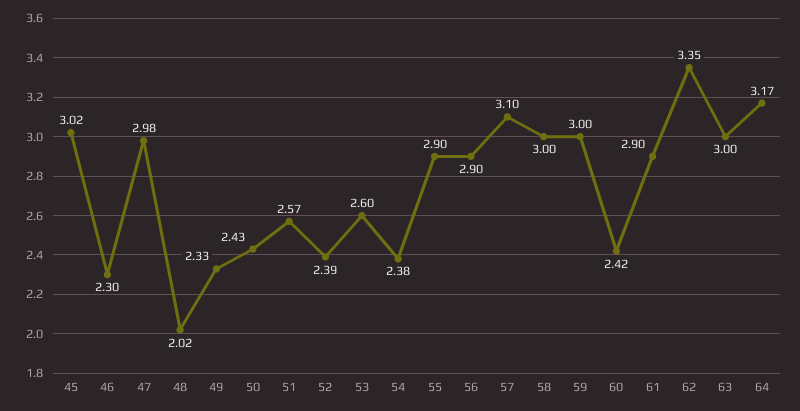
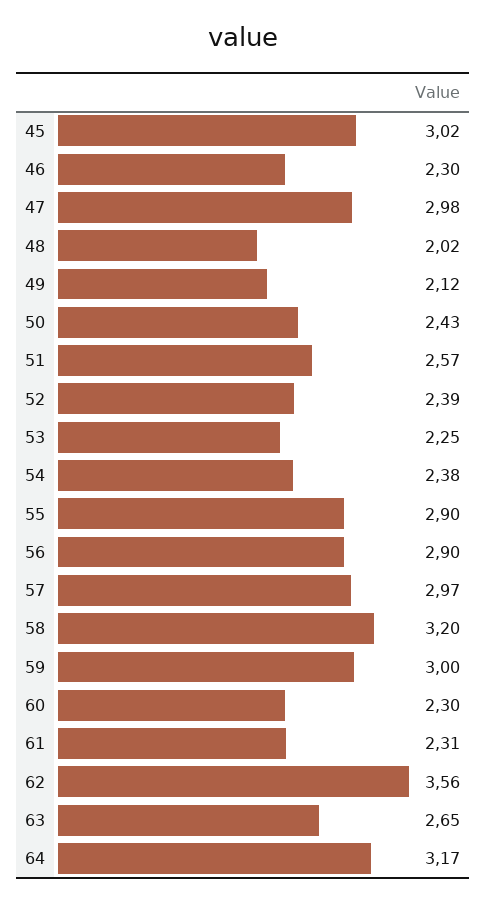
49: 2.33 -> 2.12
53: 2.6 -> 2.25
57: 3.1 -> 2.97
58: 3 -> 3.2
60: 2.42 -> 2.3
61: 2.9 -> 2.31
62: 3.35 -> 3.56
63: 3 -> 2.65

